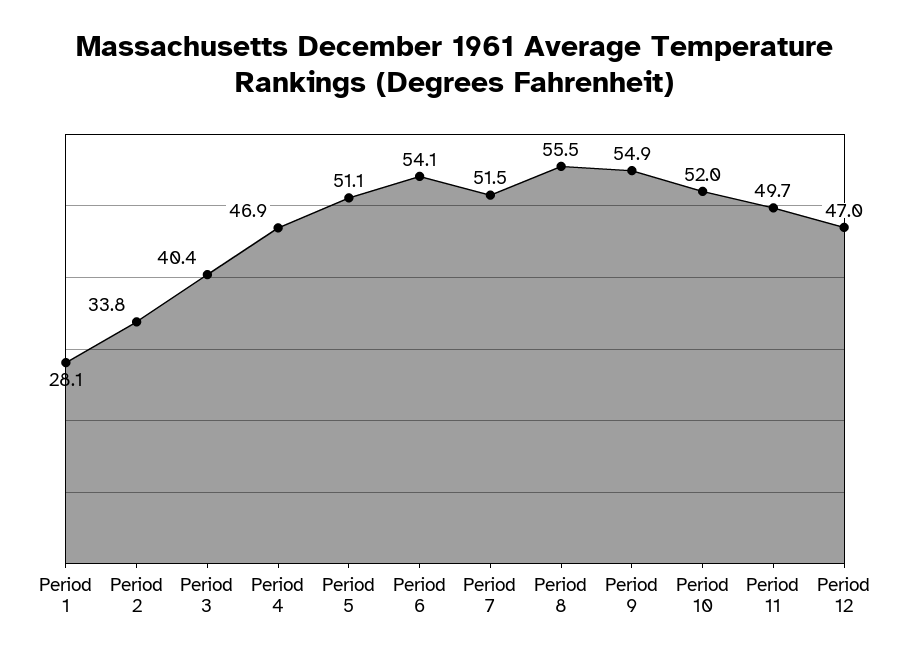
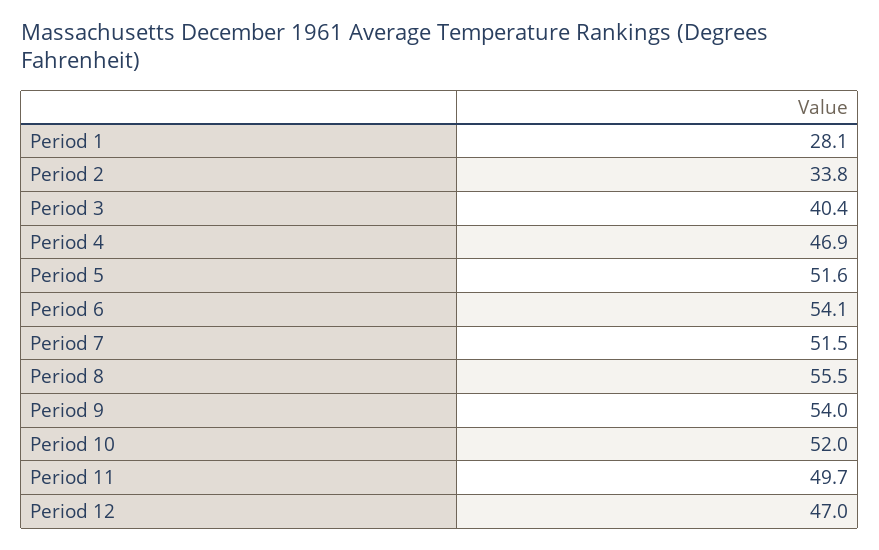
Period 5: 51.1 -> 51.6
Period 9: 54.9 -> 54

